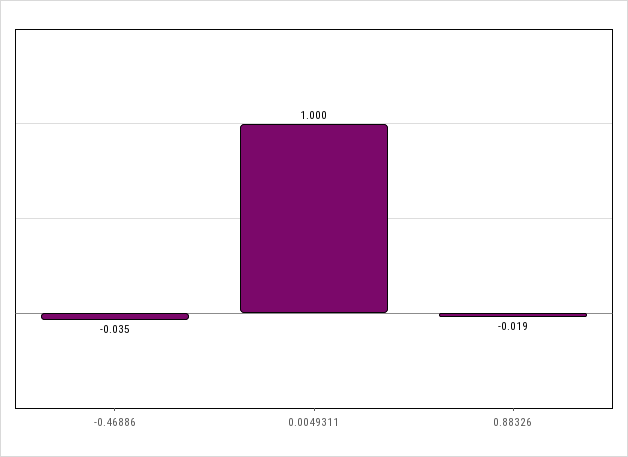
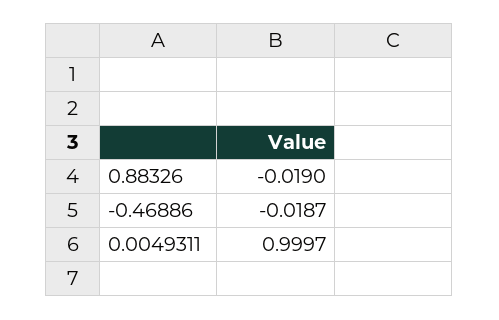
-0.46886: -0.035 -> -0.0187

